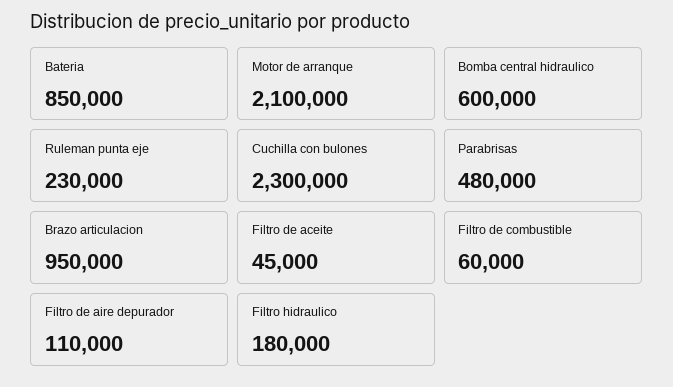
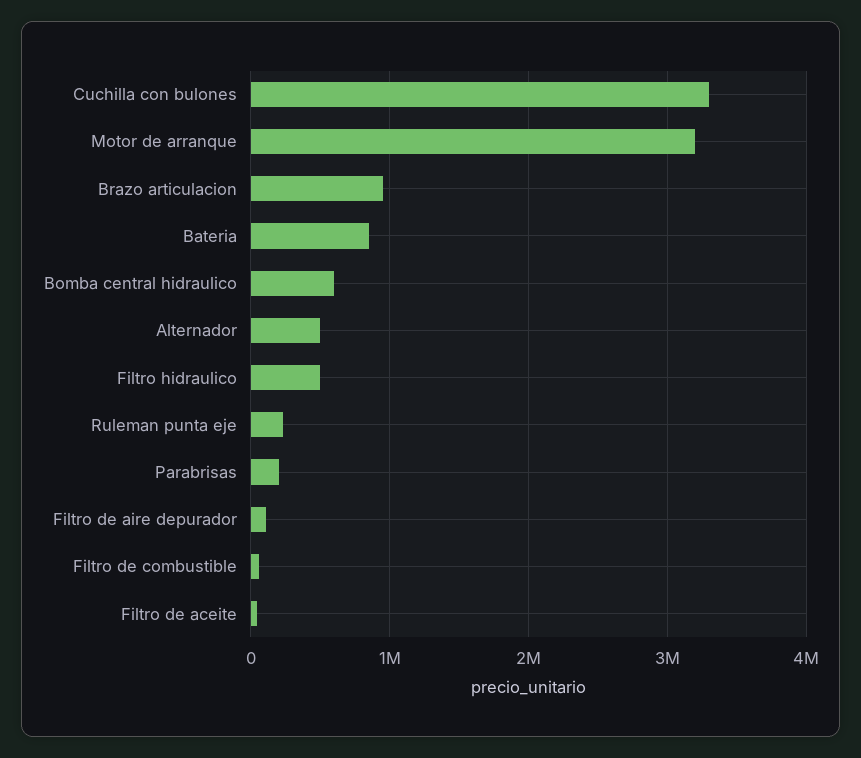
Motor de arranque: 2100000 -> 3200000
Cuchilla con bulones: 2300000 -> 3300000
Parabrisas: 480000 -> 200000
Filtro hidraulico: 180000 -> 500000
Alternador: none -> 500000

